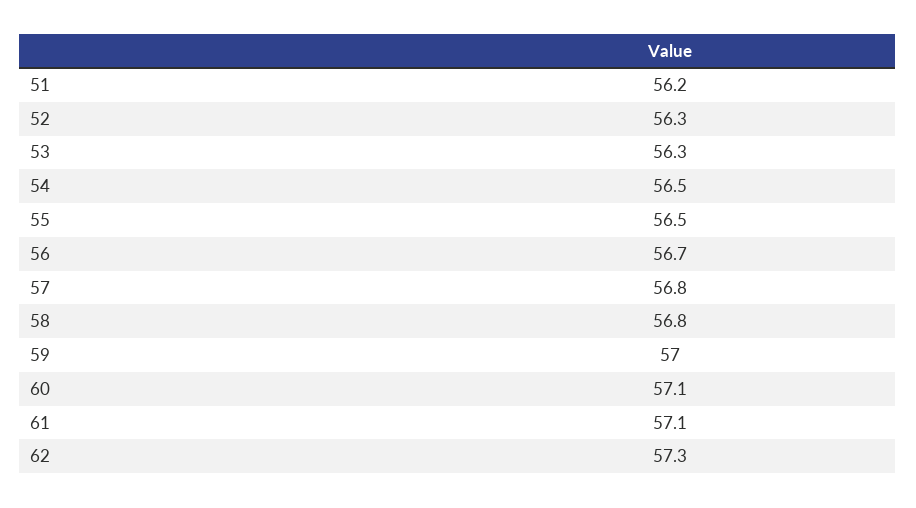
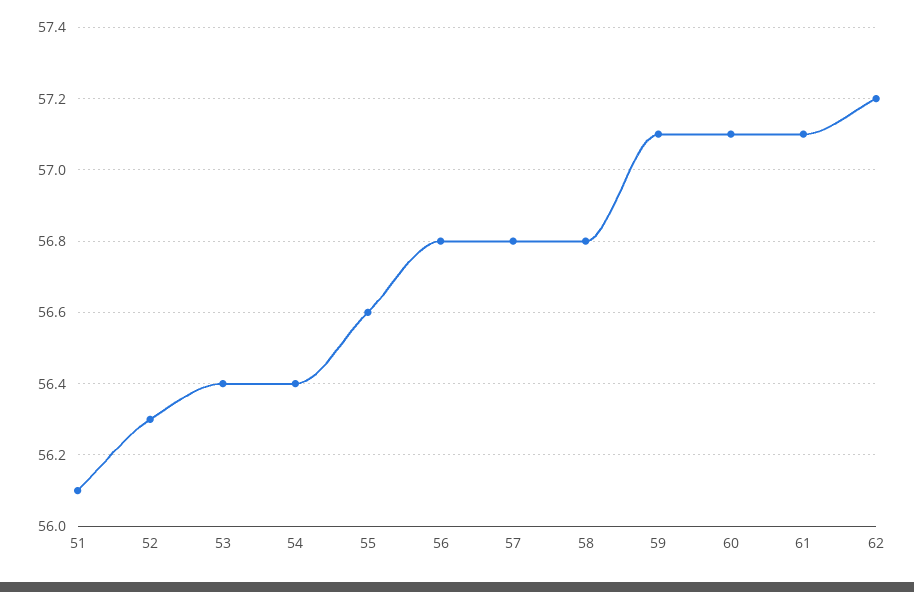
51: 56.2 -> 56.1
53: 56.3 -> 56.4
54: 56.5 -> 56.4
55: 56.5 -> 56.6
56: 56.7 -> 56.8
59: 57 -> 57.1
62: 57.3 -> 57.2

